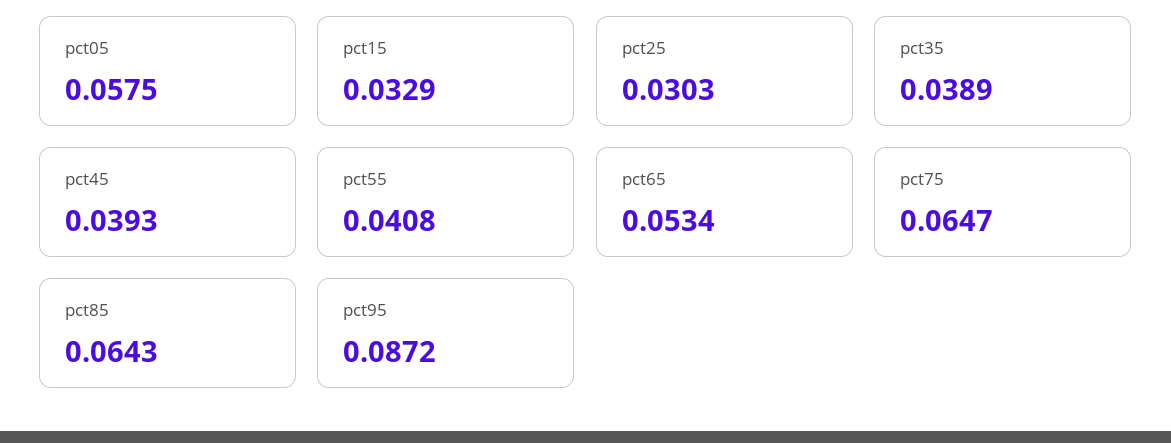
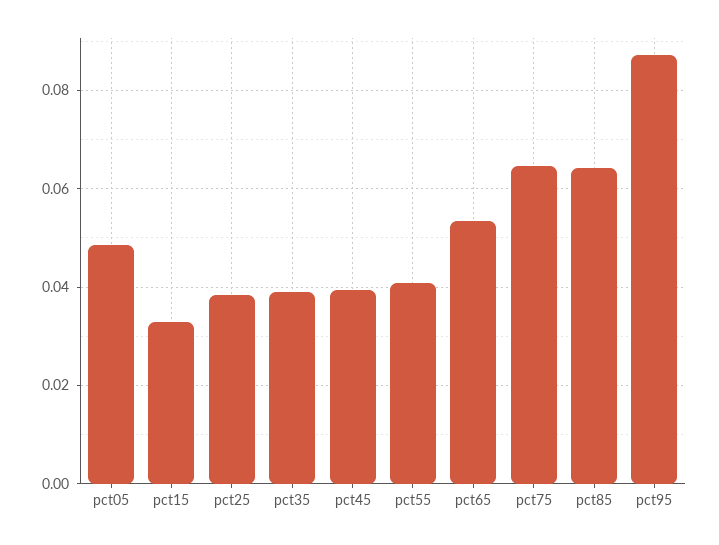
pct05: 0.0575 -> 0.048
pct25: 0.0303 -> 0.038

